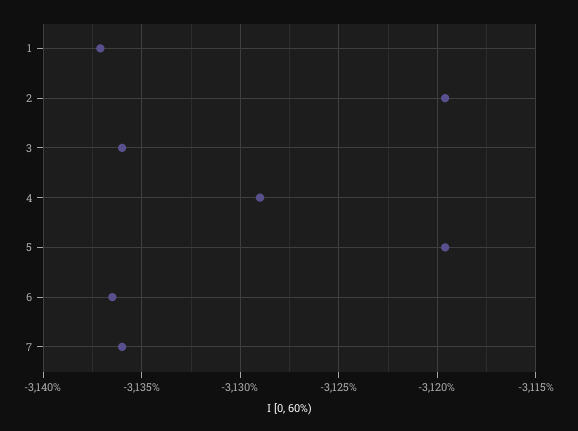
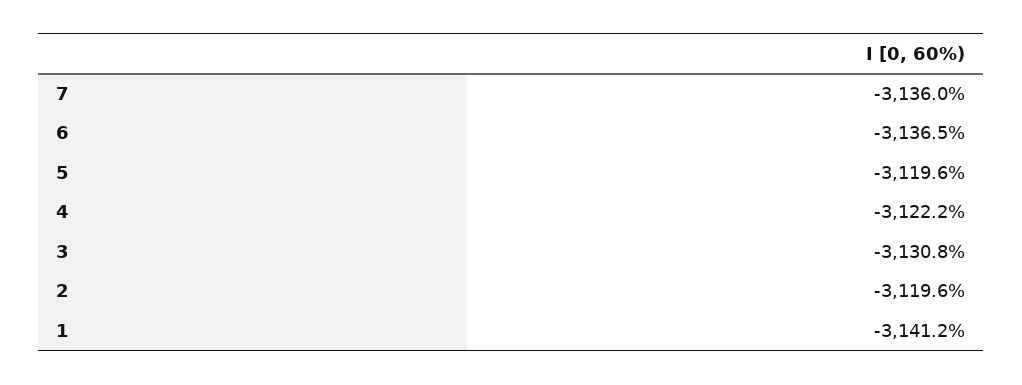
1: -3137 -> -3141.2
3: -3136 -> -3130.8
4: -3129 -> -3122.2

